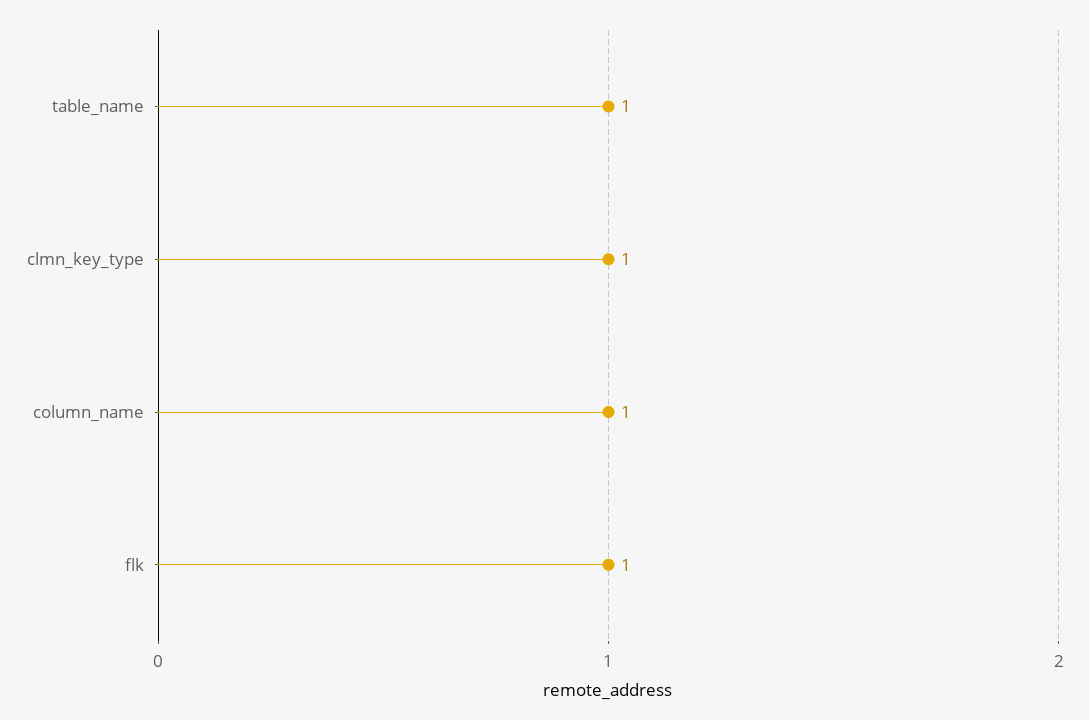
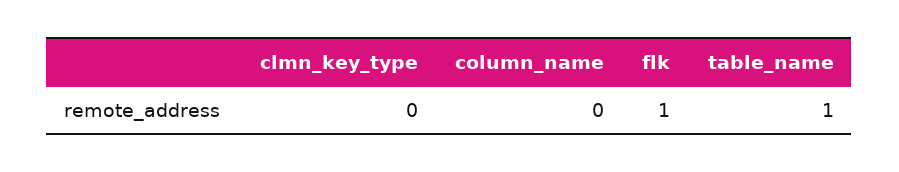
clmn_key_type: 1 -> 0
column_name: 1 -> 0

